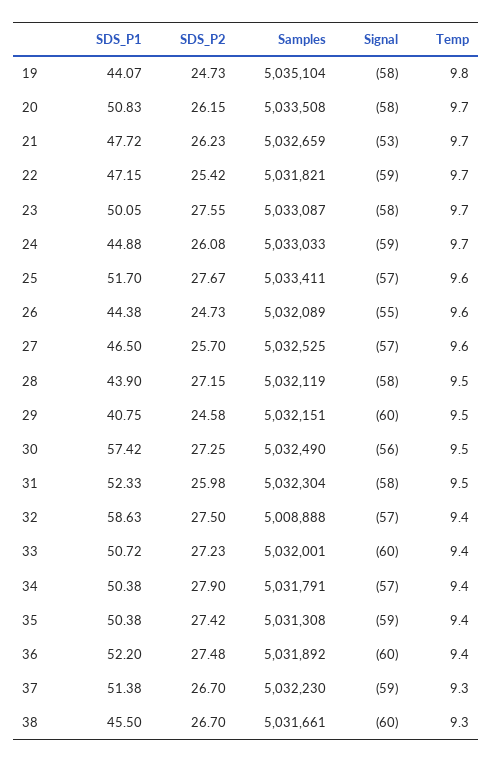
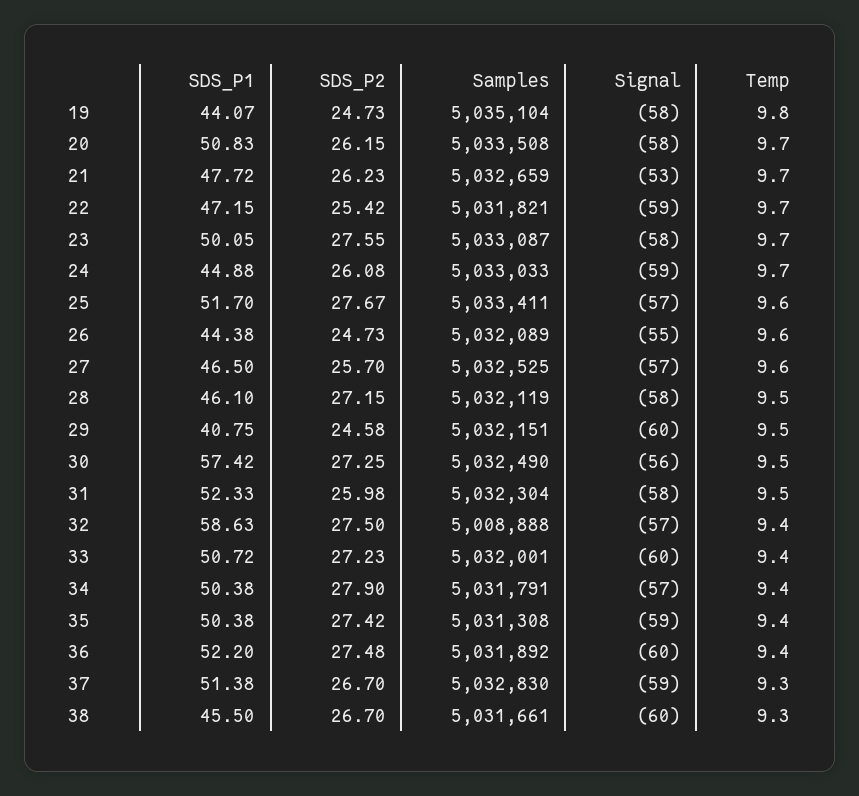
SDS_P1, 28: 43.9 -> 46.1
Samples, 37: 5032230 -> 5032830

